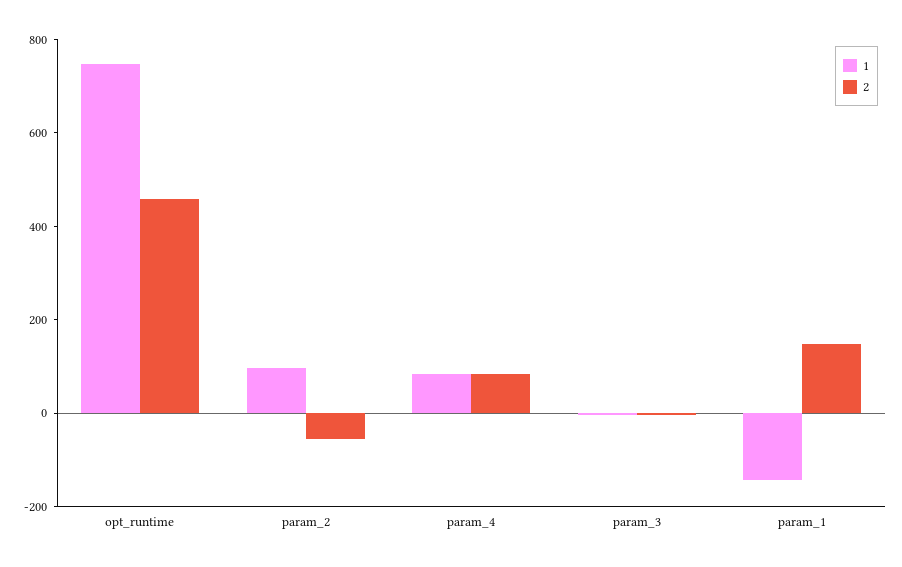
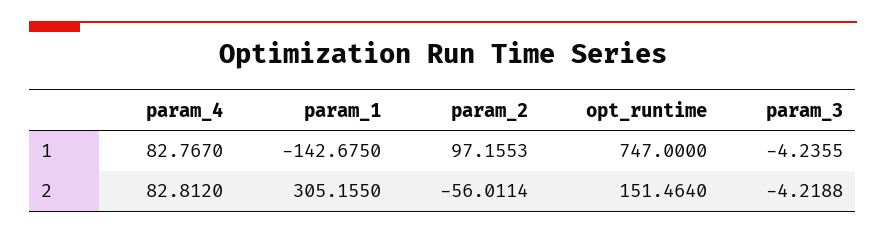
2, opt_runtime: 450 -> 151.464
2, param_1: 150 -> 305.155

